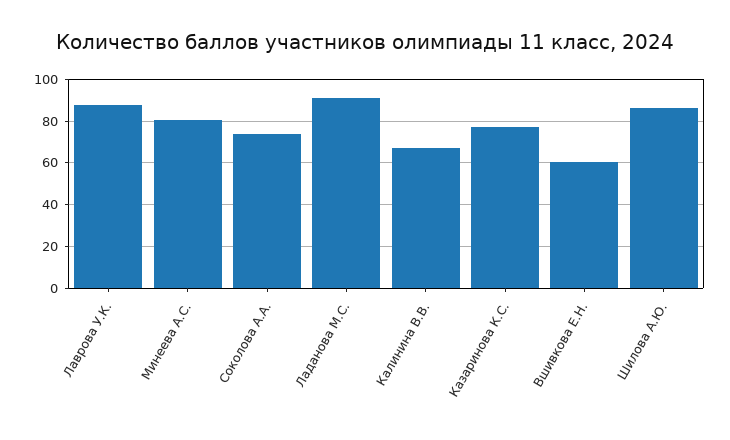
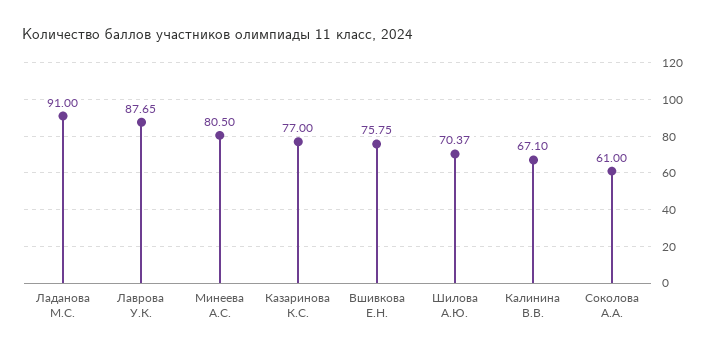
Соколова А.А.: 75 -> 61
Вшивкова Е.Н.: 60 -> 75.75
Шилова А.Ю.: 85 -> 70.37

